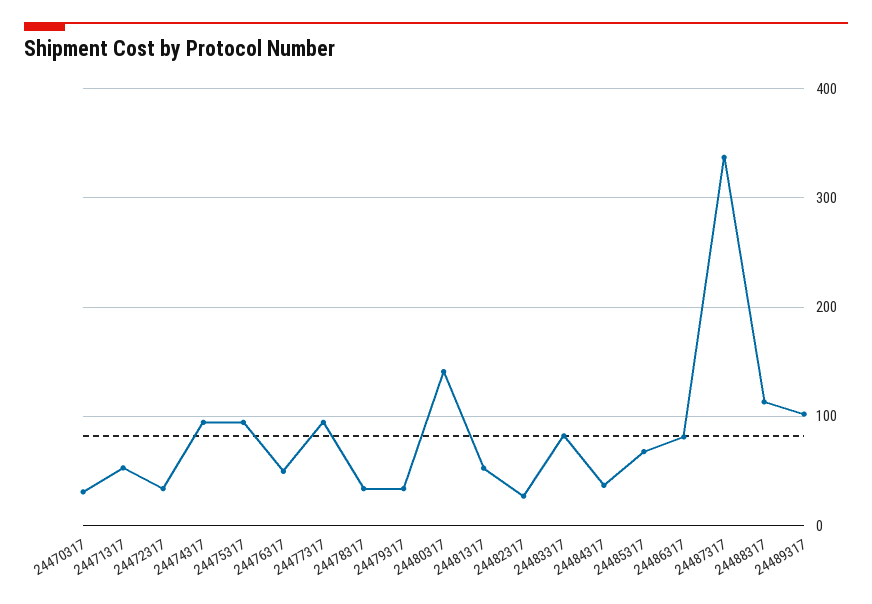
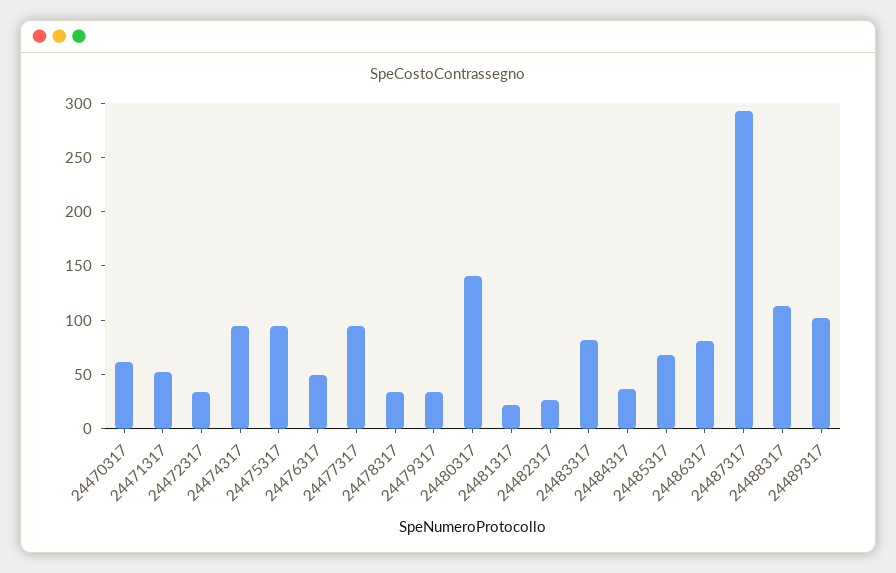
24470317: 30 -> 60
24481317: 50 -> 20
24487317: 340 -> 290

